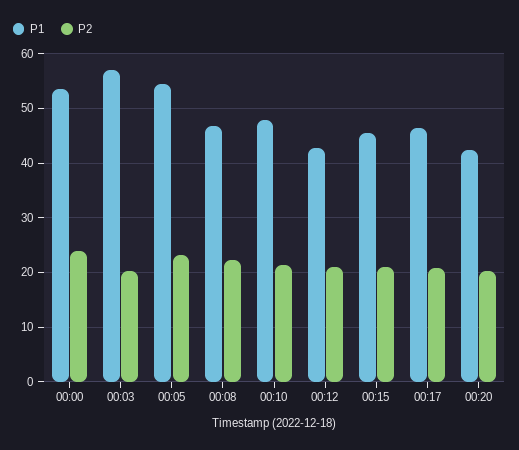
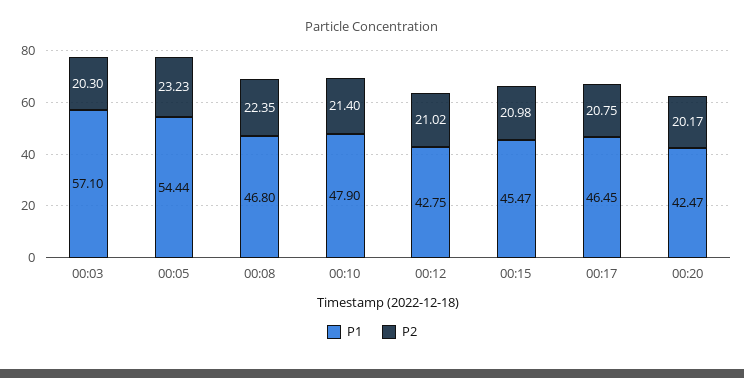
P1, 00:00: 54 -> none
P2, 00:00: 24 -> none

